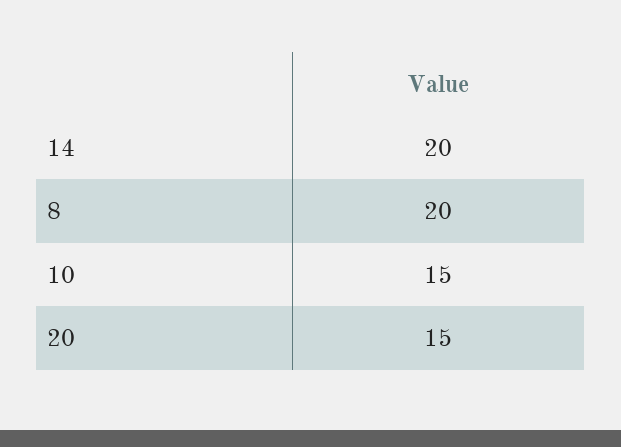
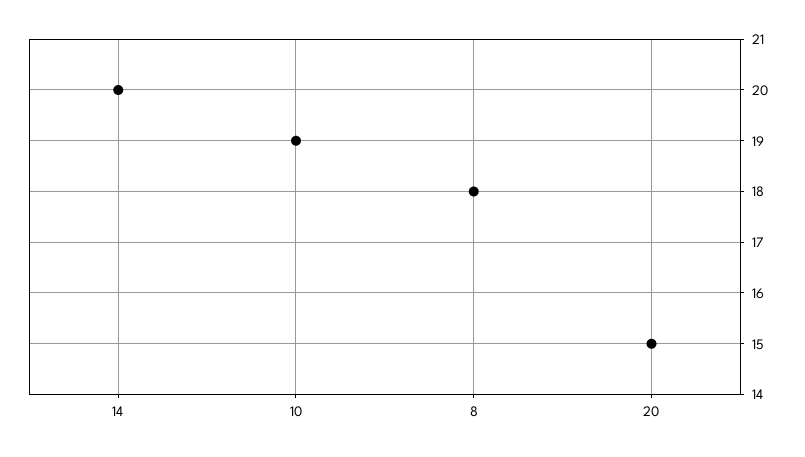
8: 20 -> 18
10: 15 -> 19

